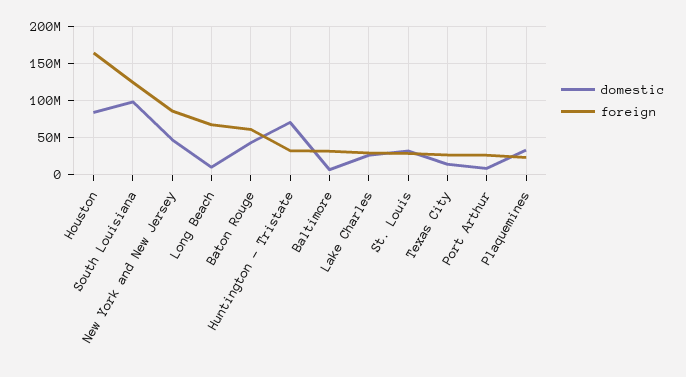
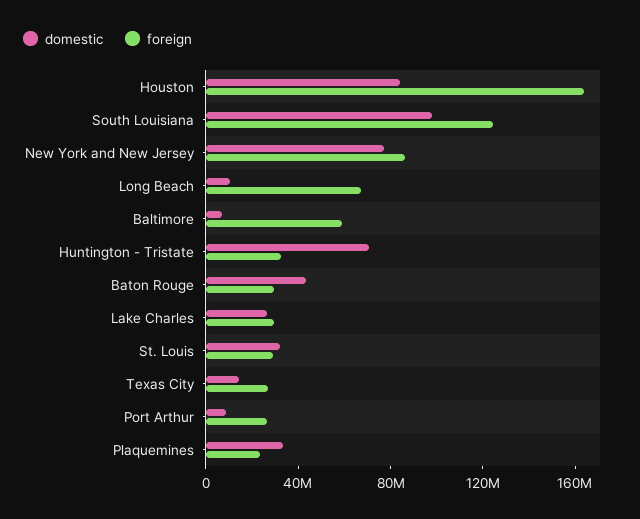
domestic, New York and New Jersey: 50000000 -> 80000000
foreign, Baton Rouge: 60000000 -> 30000000
foreign, Baltimore: 30000000 -> 60000000

